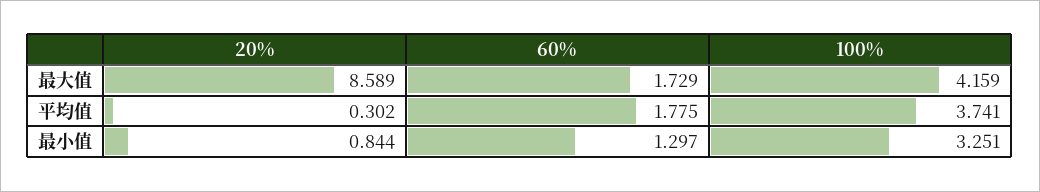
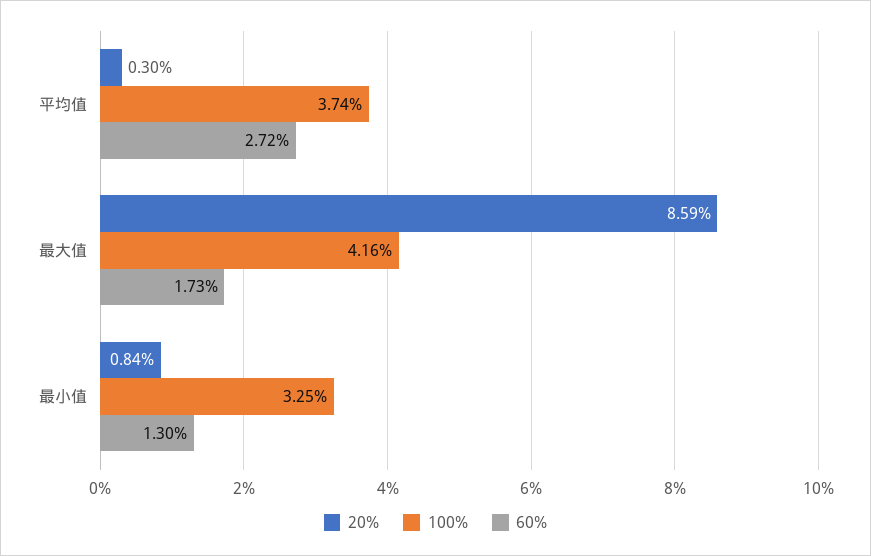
60%, 平均值: 1.775 -> 2.72

